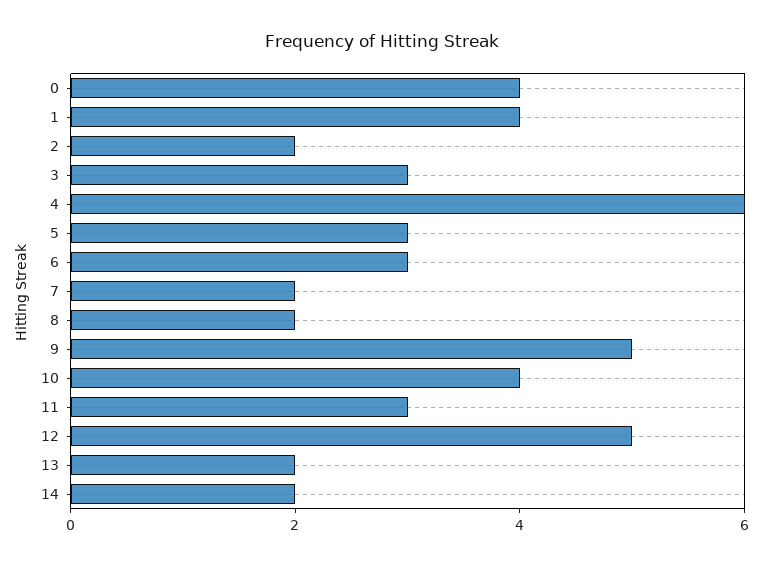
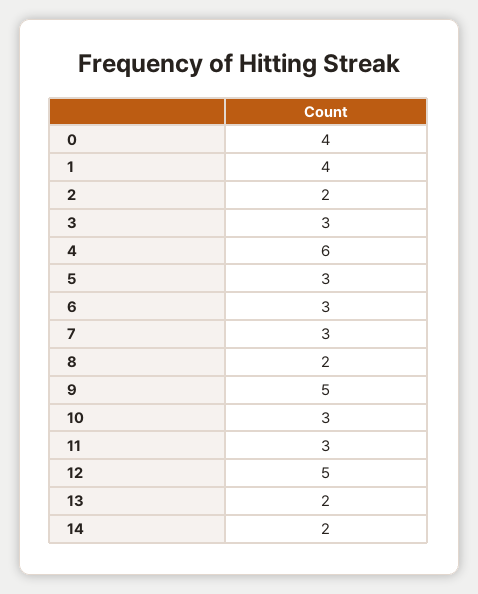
7: 2 -> 3
10: 4 -> 3

